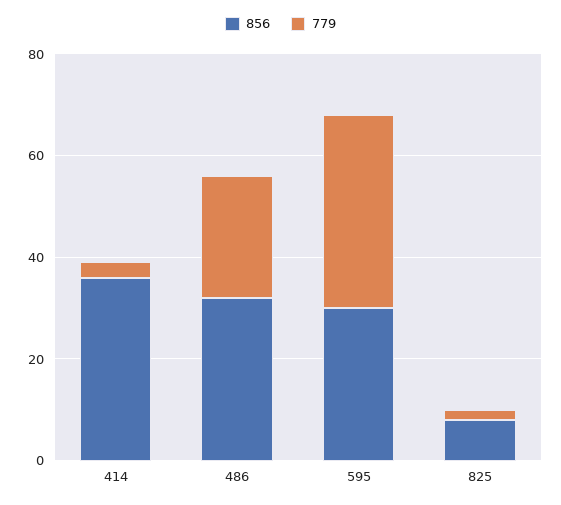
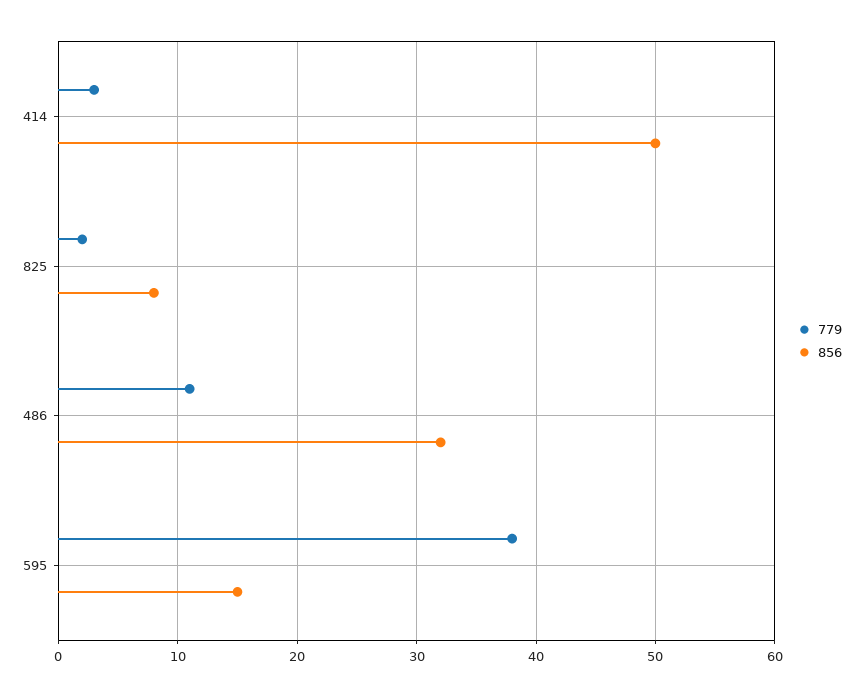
856, 414: 35 -> 50
779, 486: 25 -> 11
856, 595: 30 -> 15

